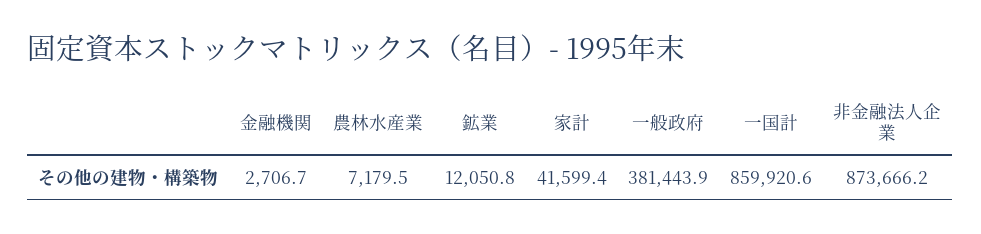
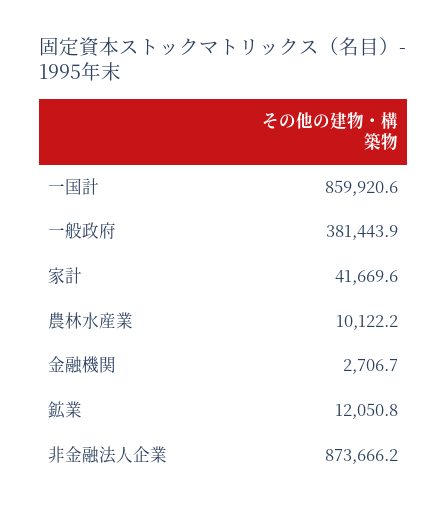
農林水産業: 7179.5 -> 10122.2
家計: 41599.4 -> 41669.6

